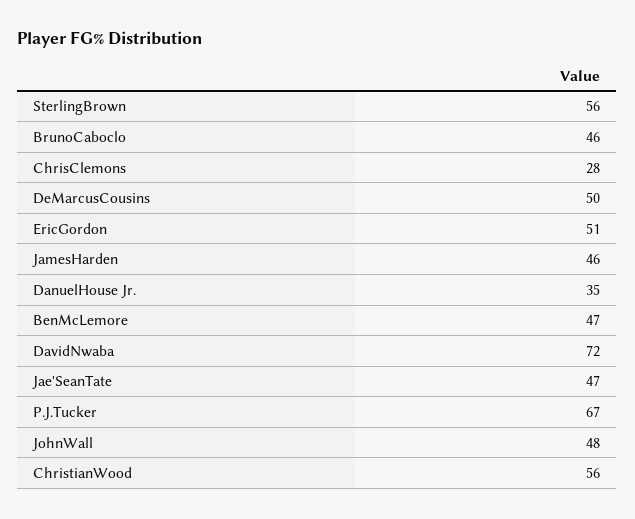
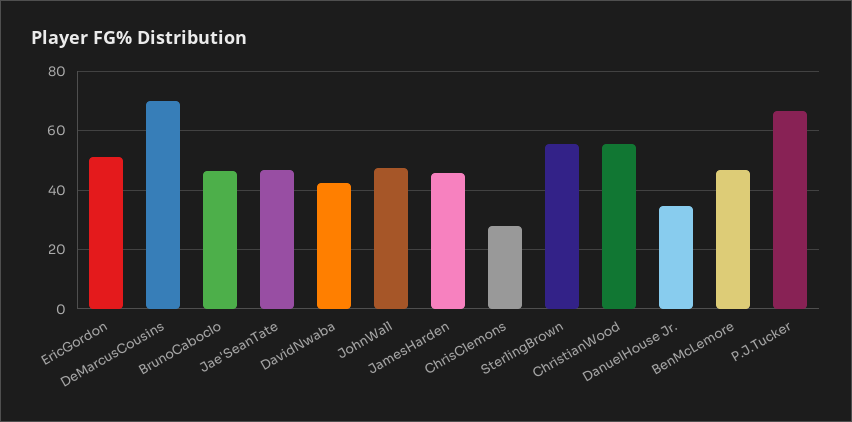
DeMarcusCousins: 50 -> 70
DavidNwaba: 72 -> 42.5

